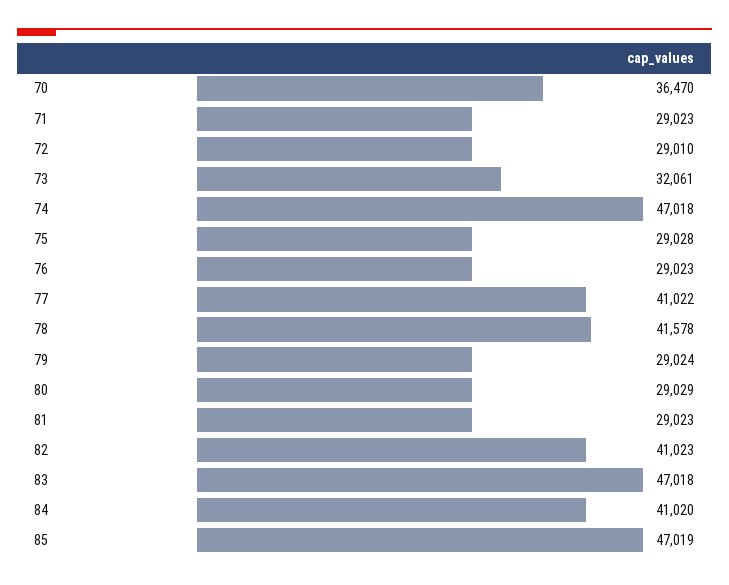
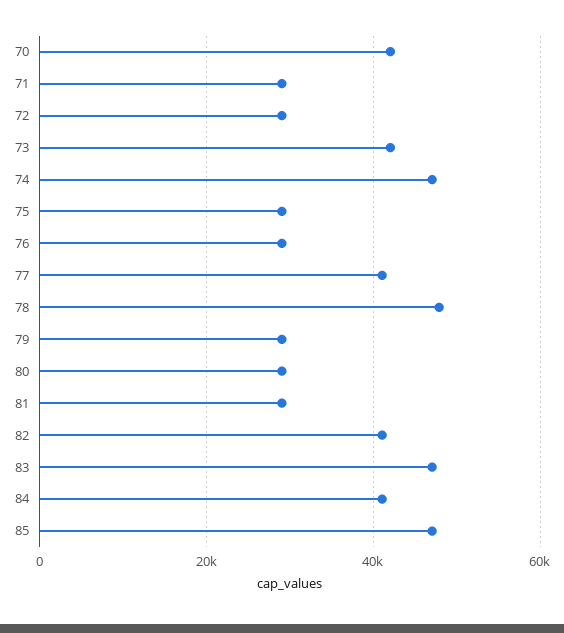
70: 36470 -> 42000
73: 32061 -> 42000
78: 41578 -> 48000

